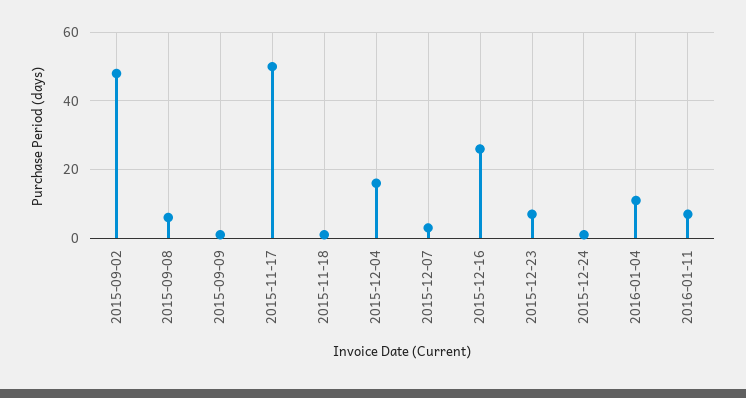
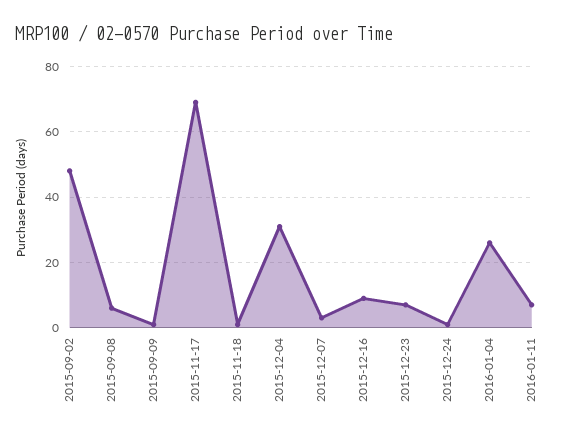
2015-11-17: 50 -> 70
2015-12-04: 15 -> 30
2015-12-16: 25 -> 10
2016-01-04: 10 -> 25

